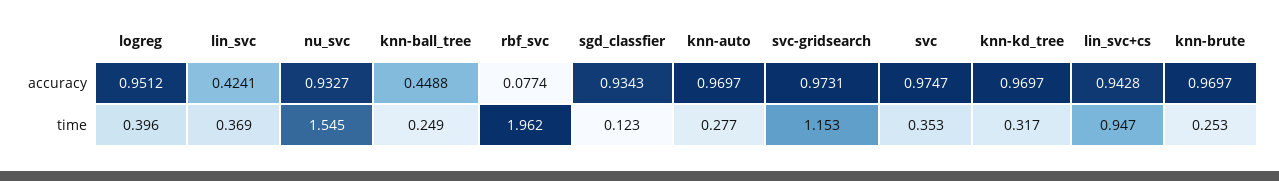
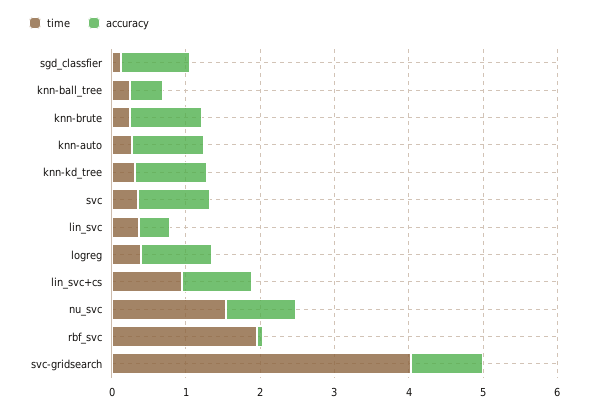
time, svc-gridsearch: 1.153 -> 4

